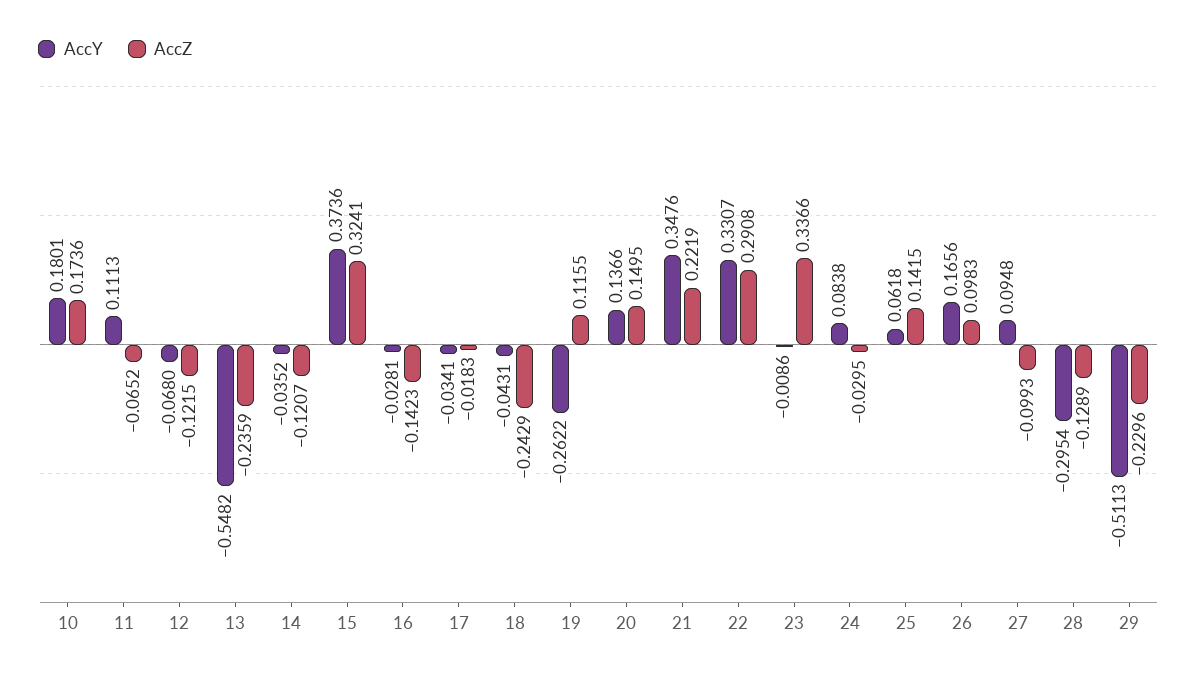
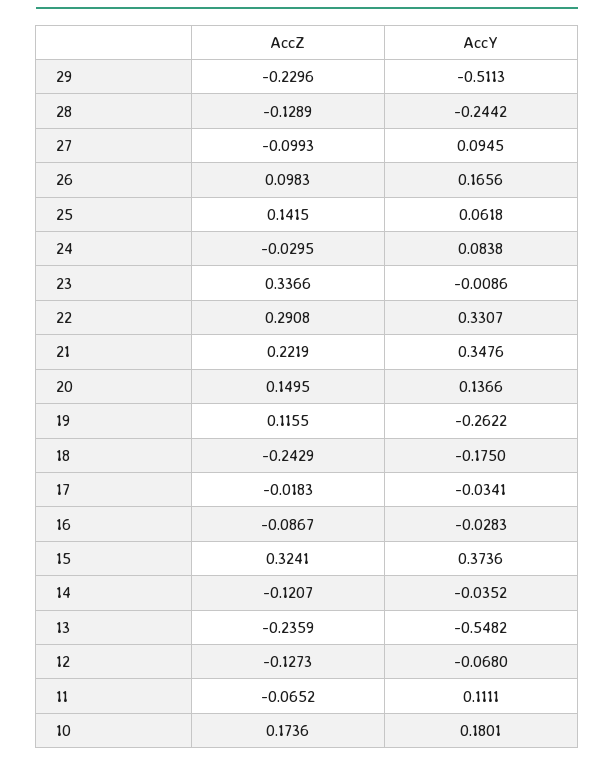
AccY, 11: 0.1113 -> 0.1111
AccZ, 12: -0.1215 -> -0.1273
AccY, 16: -0.0281 -> -0.0283
AccZ, 16: -0.1423 -> -0.0867
AccY, 18: -0.0431 -> -0.175
AccY, 27: 0.0948 -> 0.0945
AccY, 28: -0.2954 -> -0.2442

